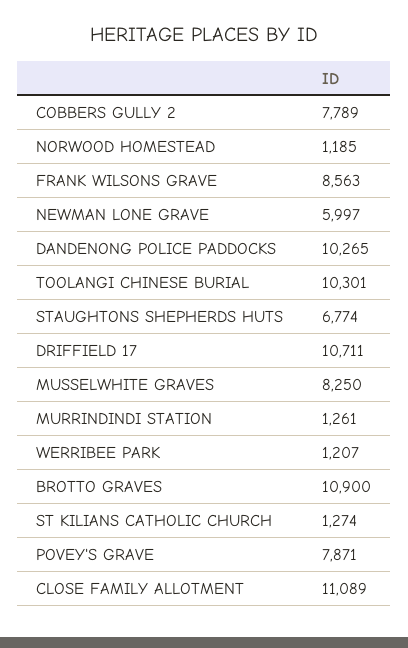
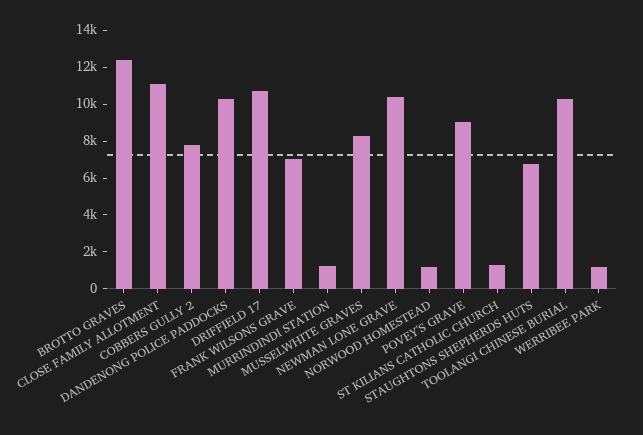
FRANK WILSONS GRAVE: 8563 -> 7000
NEWMAN LONE GRAVE: 5997 -> 10500
BROTTO GRAVES: 10900 -> 12500
POVEY'S GRAVE: 7871 -> 9000

